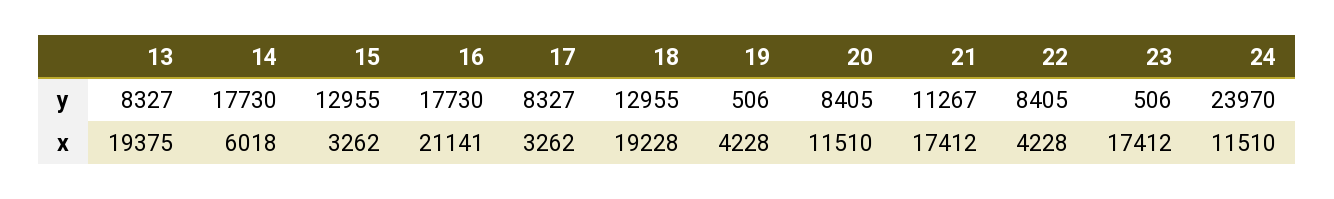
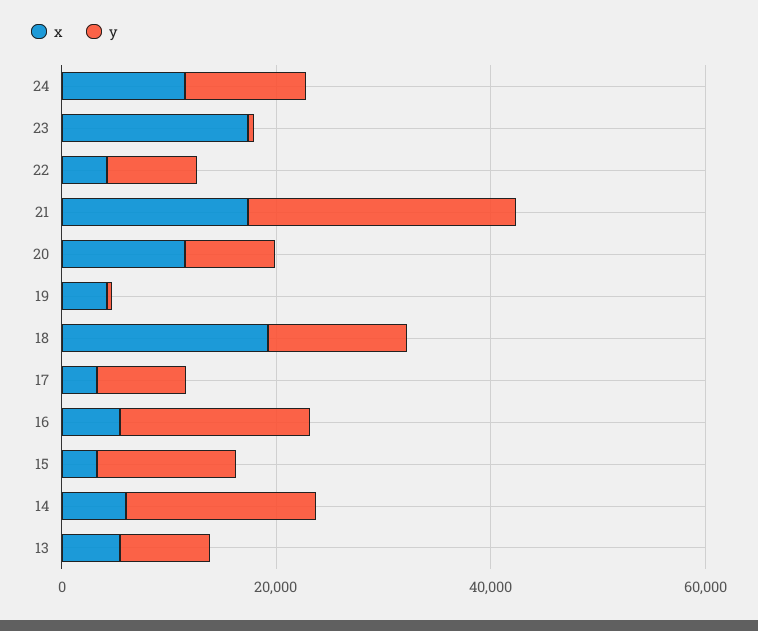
y, 21: 11267 -> 25000
y, 24: 23970 -> 10000
x, 13: 19375 -> 5000
x, 16: 21141 -> 5000

